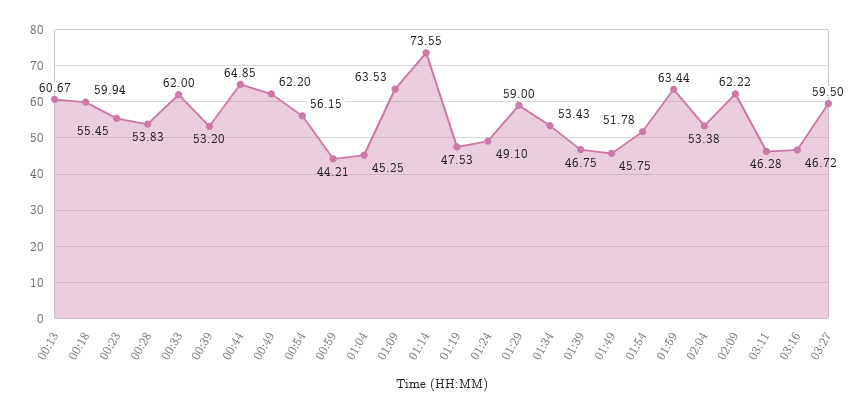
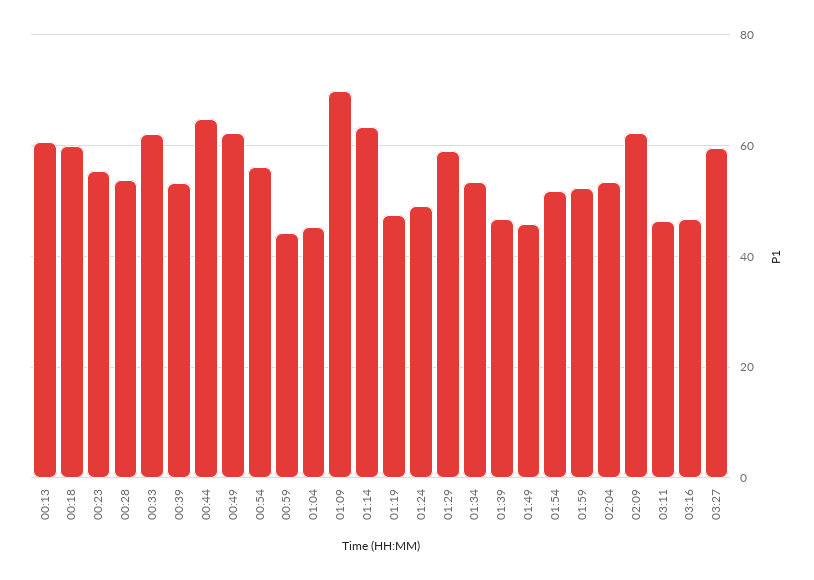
01:09: 63.53 -> 70
01:14: 73.55 -> 64
01:59: 63.44 -> 52

